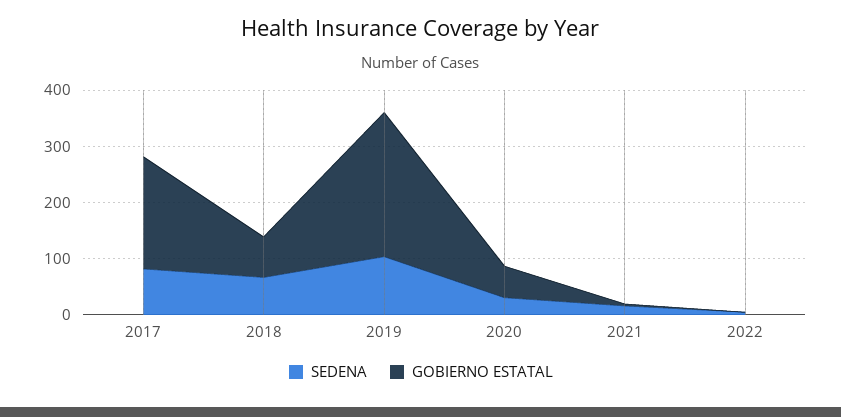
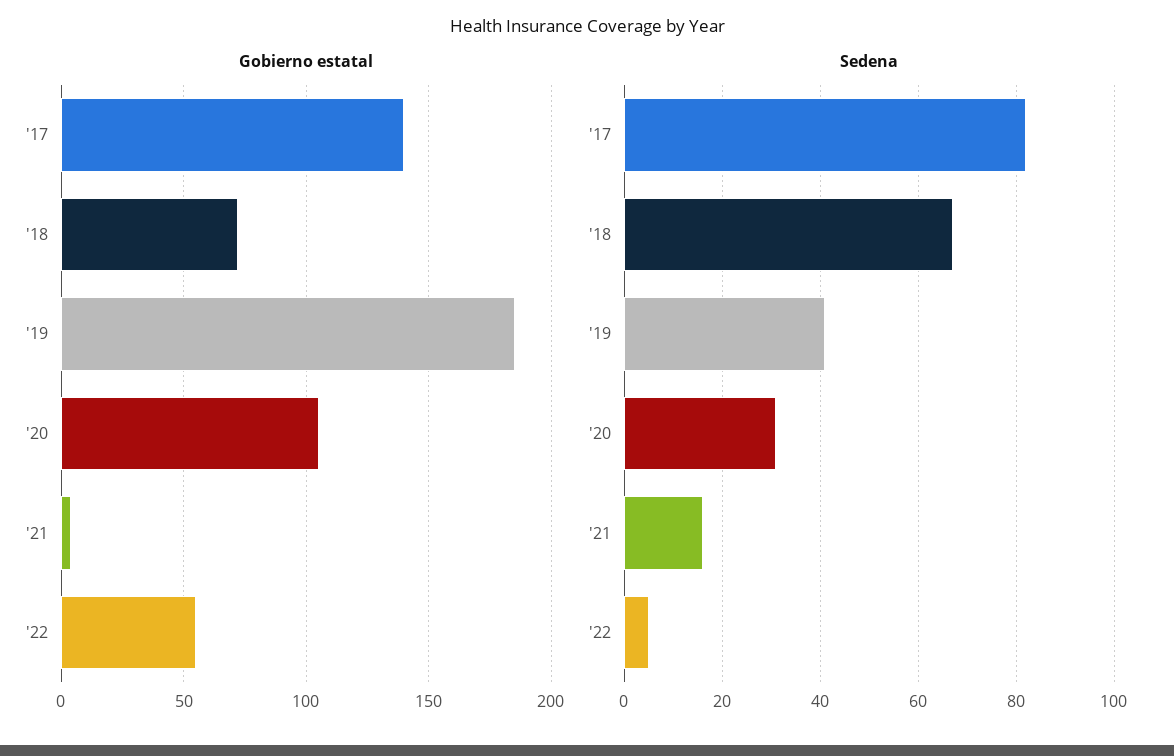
GOBIERNO ESTATAL, 2017: 200 -> 140
SEDENA, 2019: 100 -> 40
GOBIERNO ESTATAL, 2019: 260 -> 185
GOBIERNO ESTATAL, 2020: 60 -> 105
GOBIERNO ESTATAL, 2022: 0 -> 55

